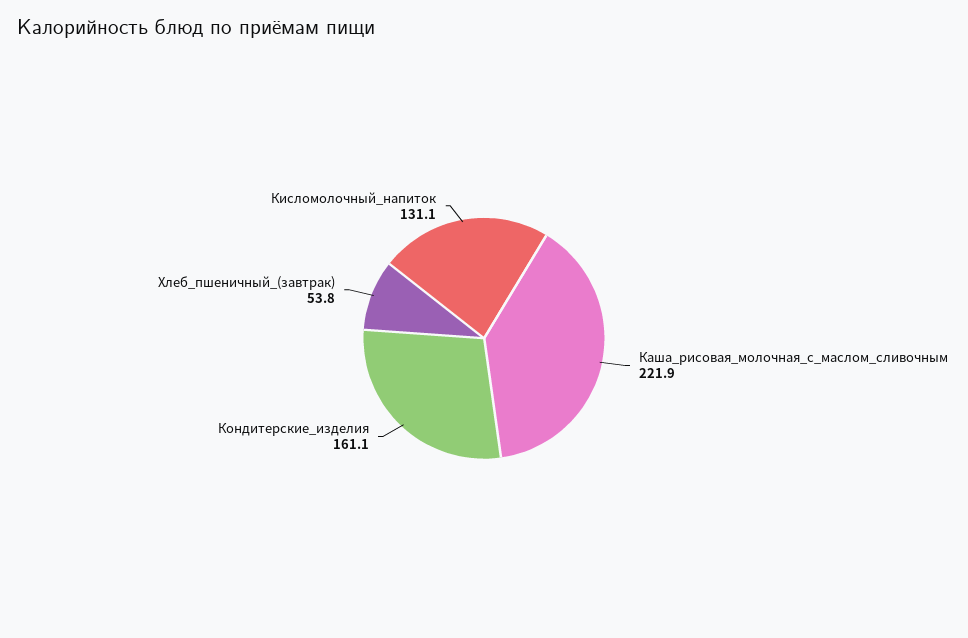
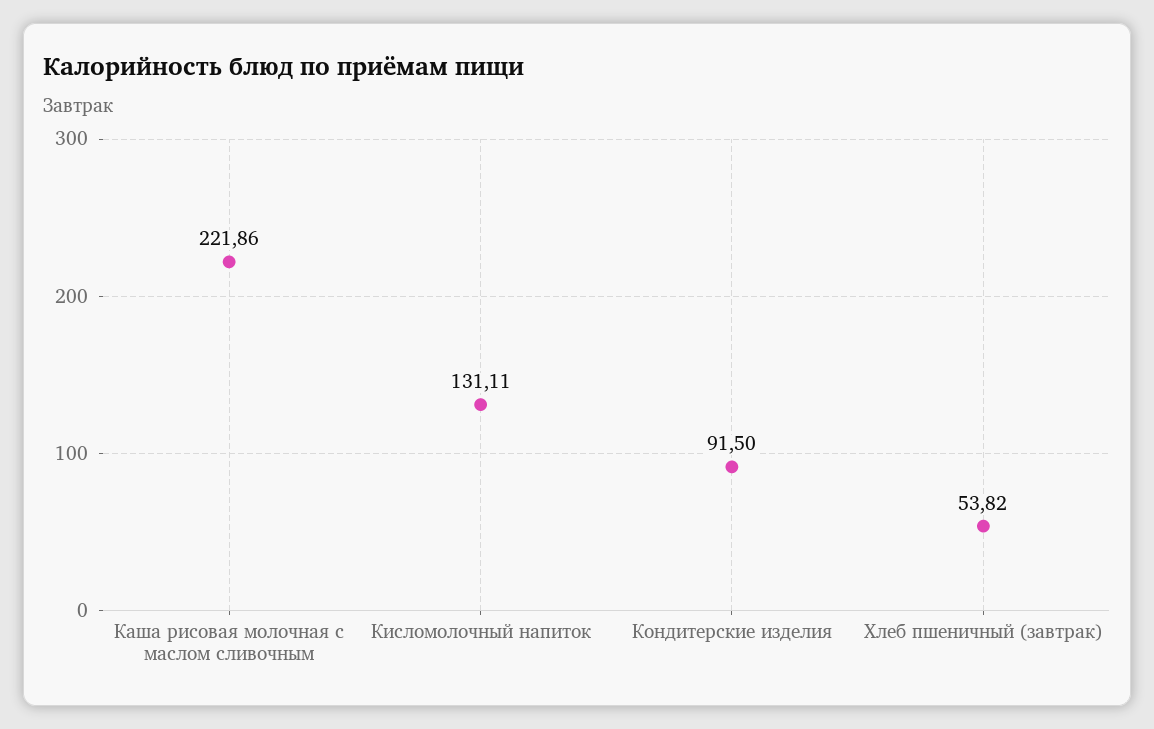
Кондитерские_изделия: 161.1 -> 91.5

